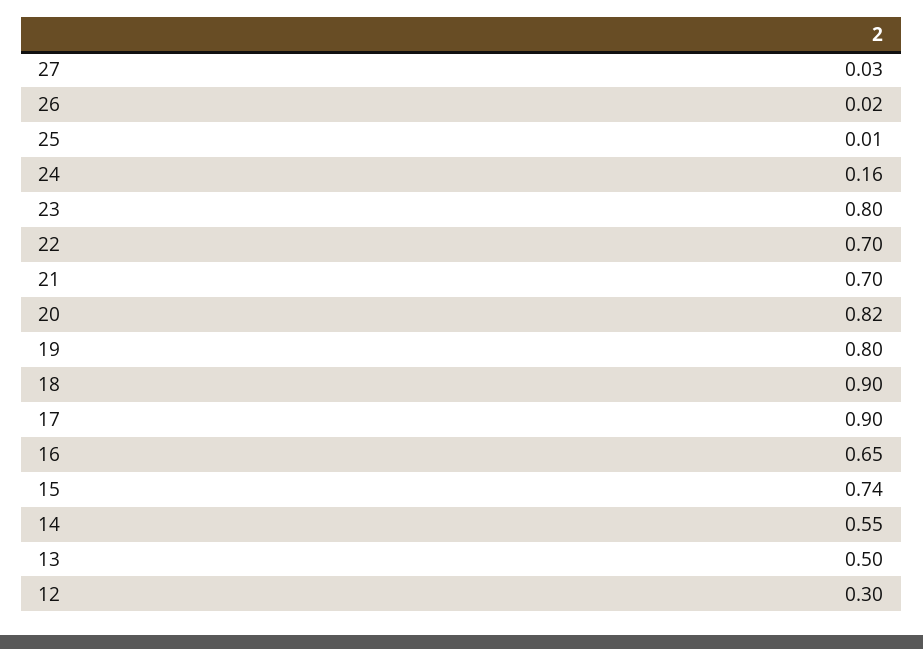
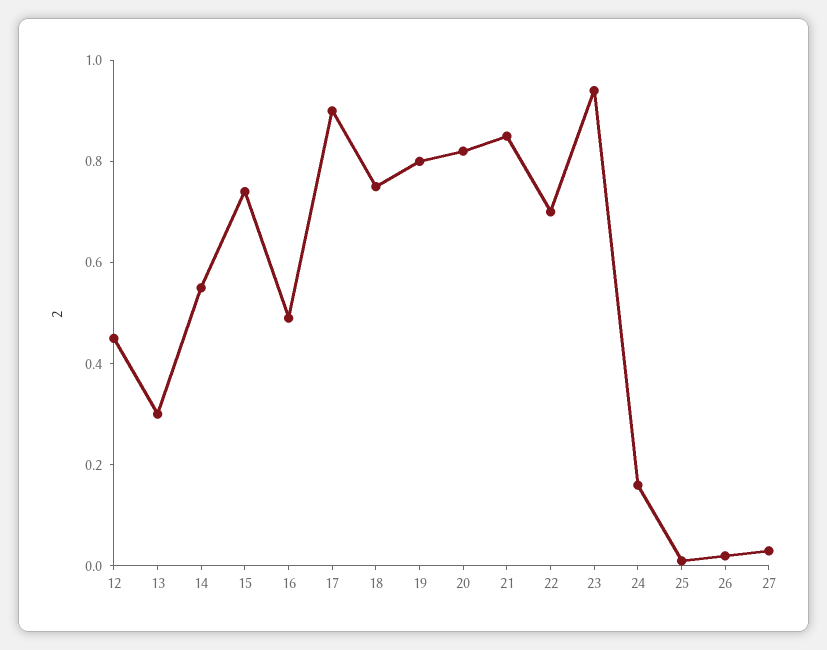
23: 0.8 -> 0.95
21: 0.7 -> 0.85
18: 0.9 -> 0.75
16: 0.65 -> 0.5
13: 0.5 -> 0.3
12: 0.3 -> 0.45

